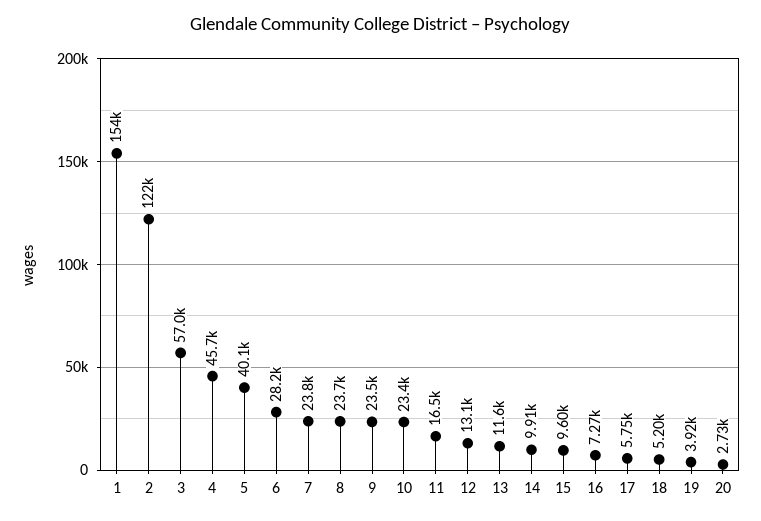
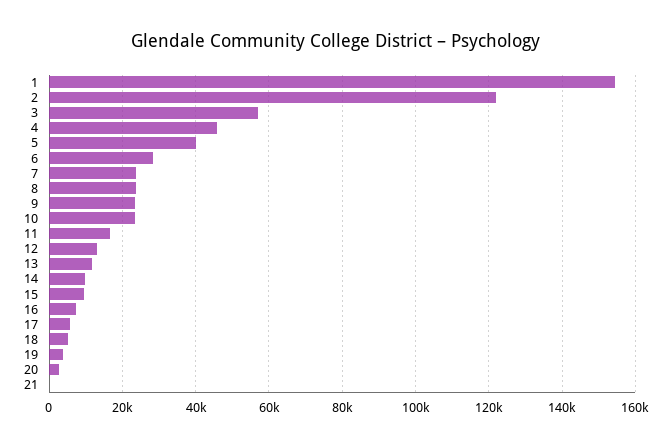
21: none -> 0

